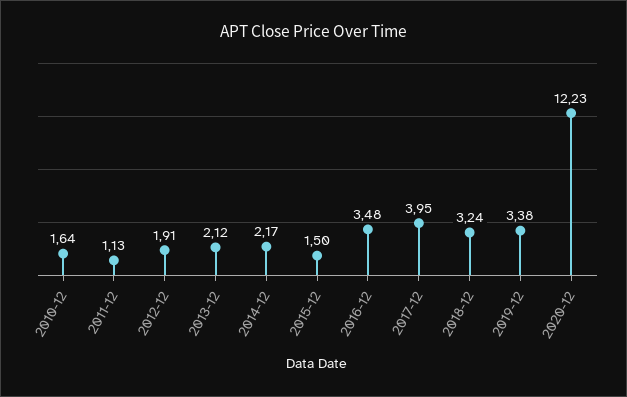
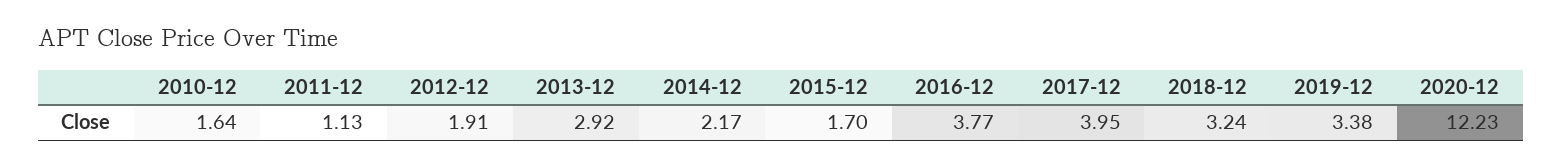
2013-12: 2.12 -> 2.92
2015-12: 1.5 -> 1.7
2016-12: 3.48 -> 3.77

